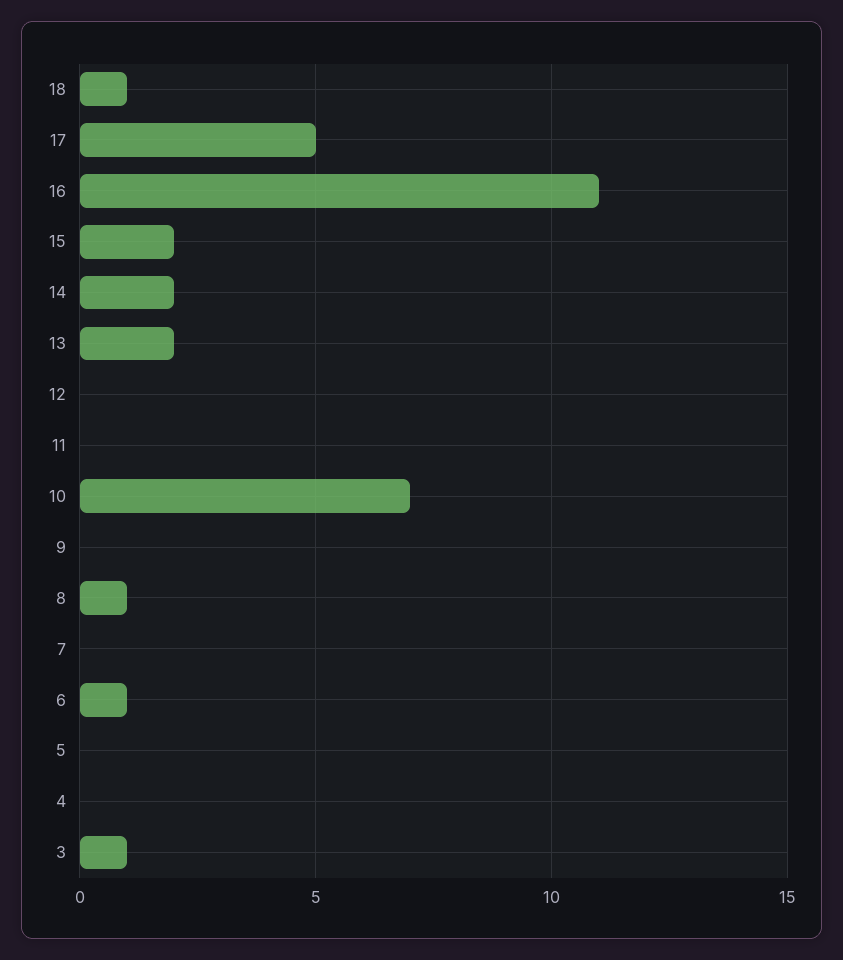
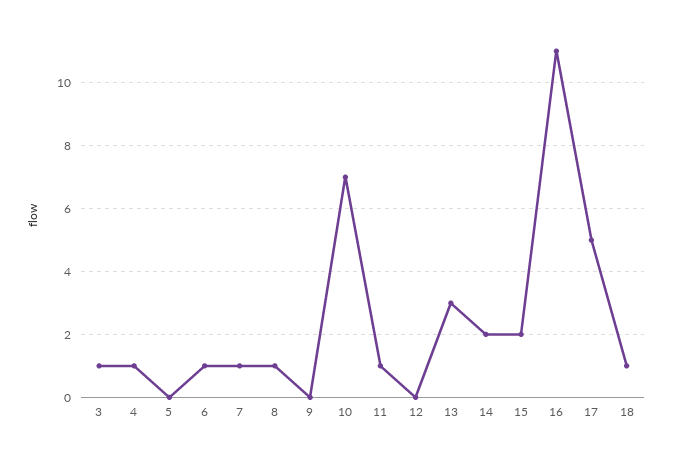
13: 2 -> 3
11: 0 -> 1
7: 0 -> 1
4: 0 -> 1

